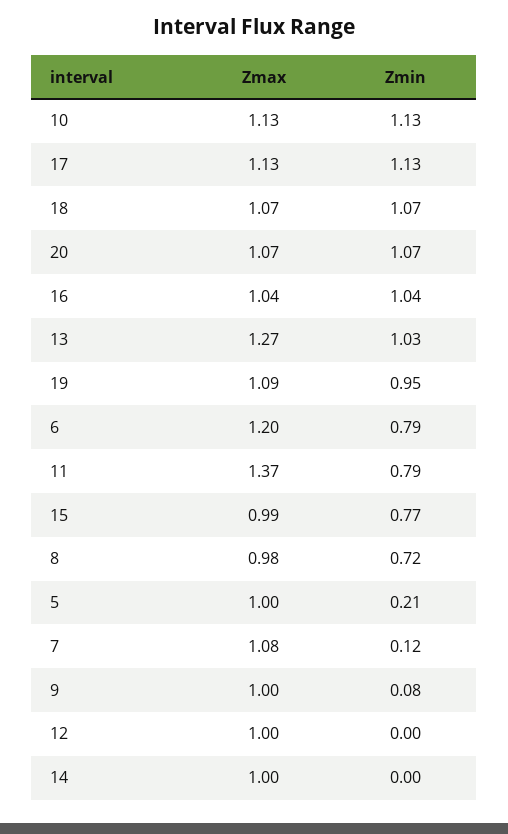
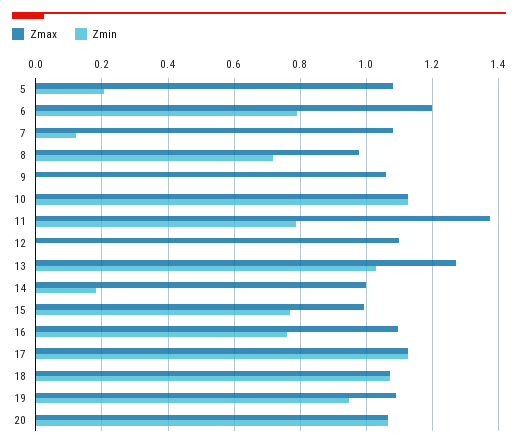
Zmax, 16: 1.04 -> 1.1
Zmin, 16: 1.04 -> 0.76
Zmax, 5: 1 -> 1.08
Zmax, 9: 1 -> 1.06
Zmin, 9: 0.08 -> 0
Zmax, 12: 1 -> 1.1
Zmin, 14: 0 -> 0.18

